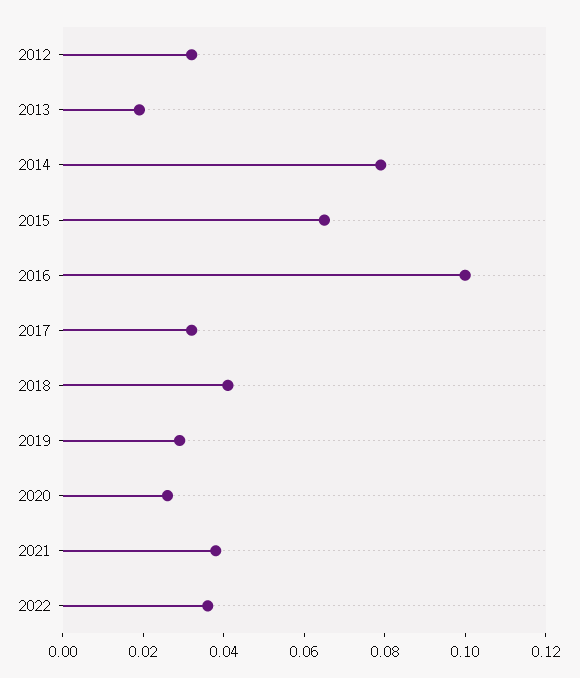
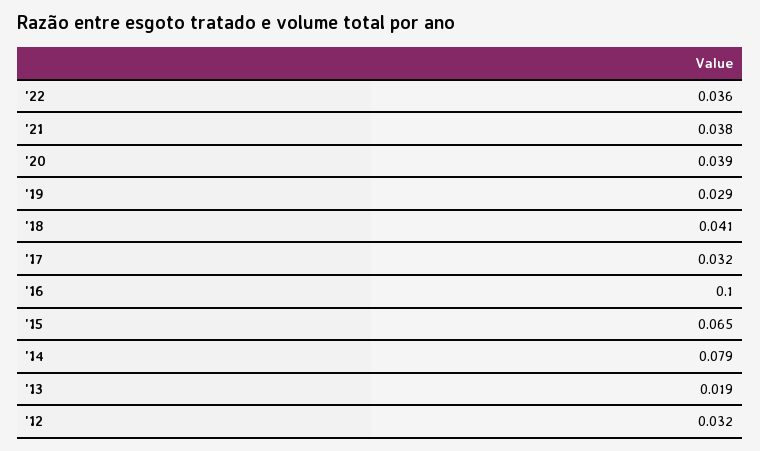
2020: 0.025 -> 0.039

